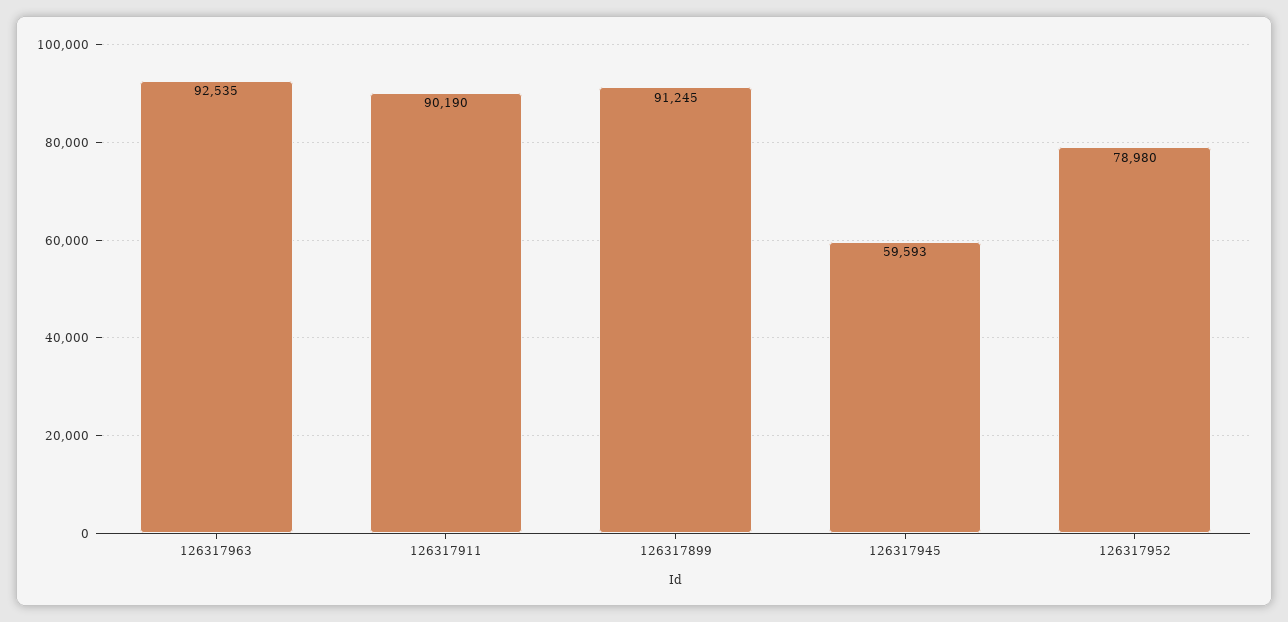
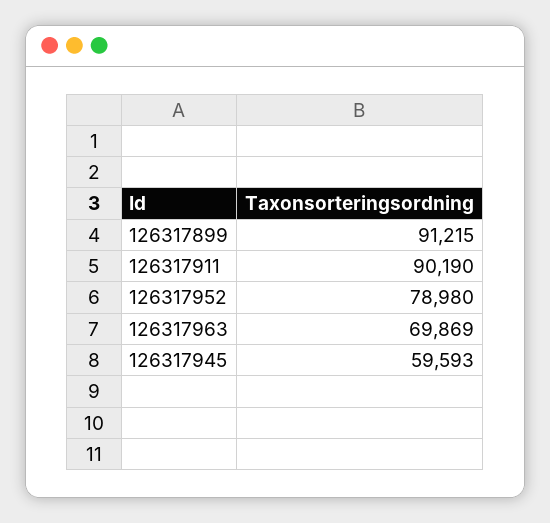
126317963: 92535 -> 69869
126317899: 91245 -> 91215

